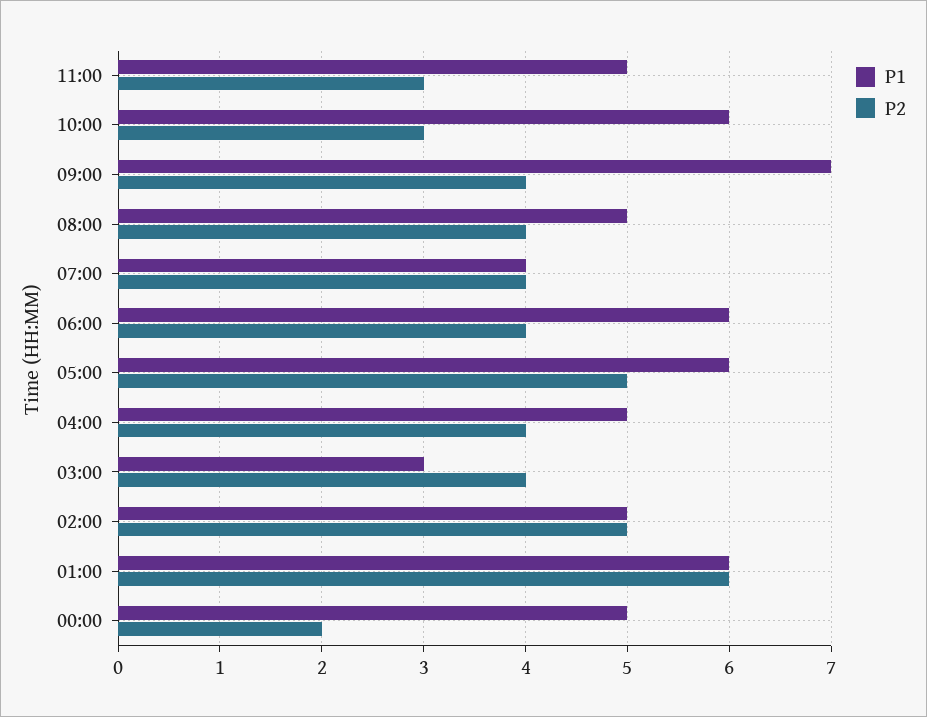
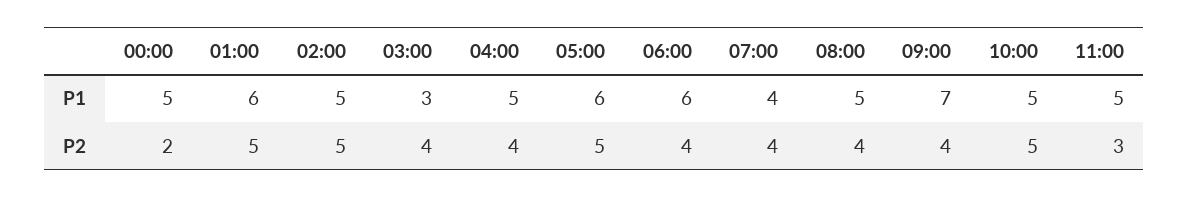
P1, 10:00: 6 -> 5
P2, 10:00: 3 -> 5
P2, 01:00: 6 -> 5

